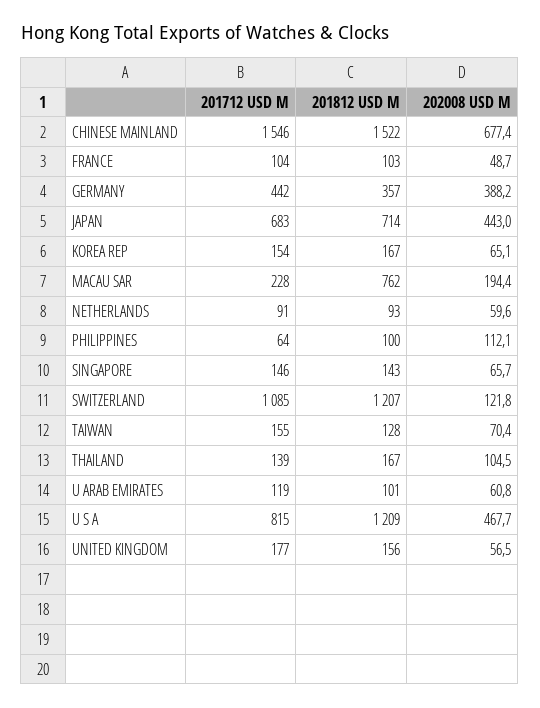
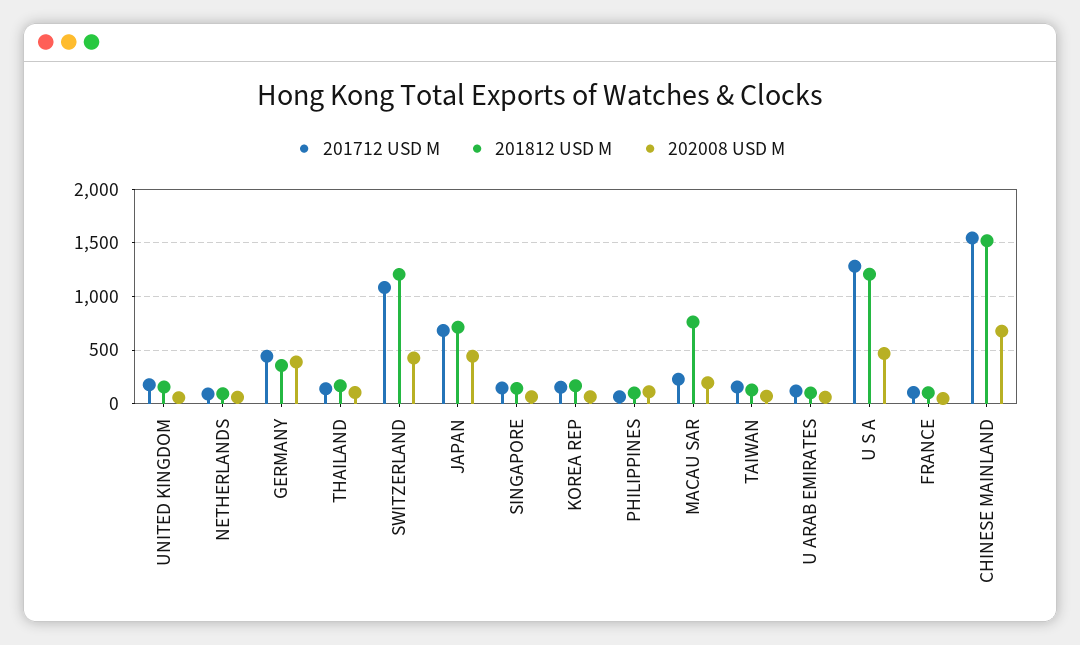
202008 USD M, SWITZERLAND: 121.8 -> 400
201712 USD M, U S A: 815 -> 1300

